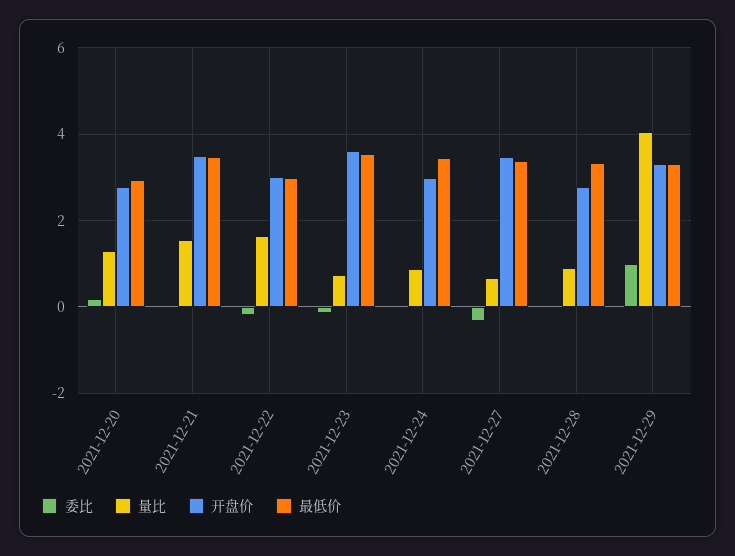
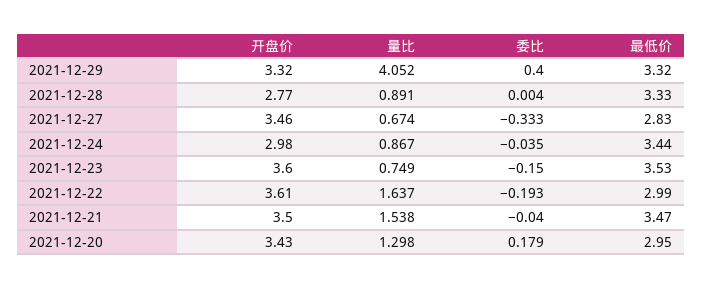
开盘价, 2021-12-20: 2.8 -> 3.43
开盘价, 2021-12-22: 3 -> 3.61
最低价, 2021-12-27: 3.4 -> 2.83
委比, 2021-12-29: 1 -> 0.4

